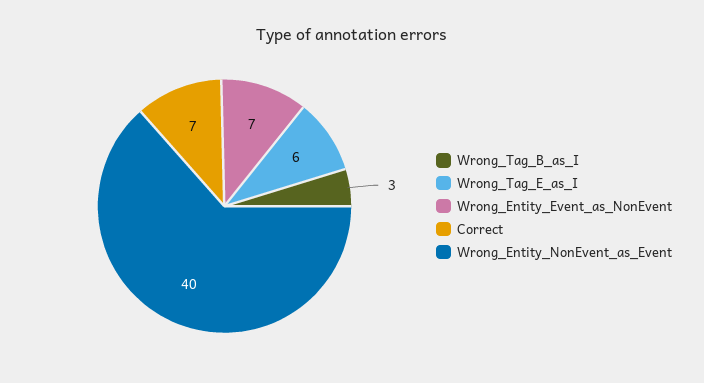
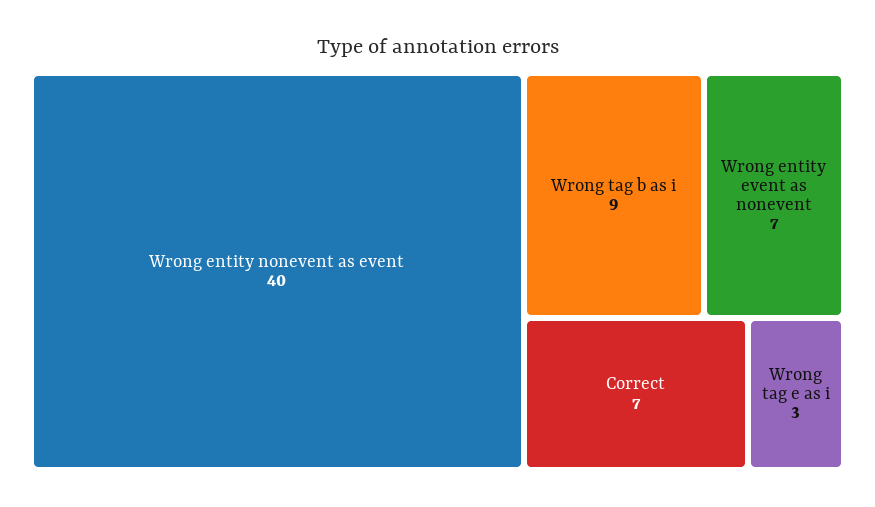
Wrong_Tag_B_as_I: 3 -> 9
Wrong_Tag_E_as_I: 6 -> 3

